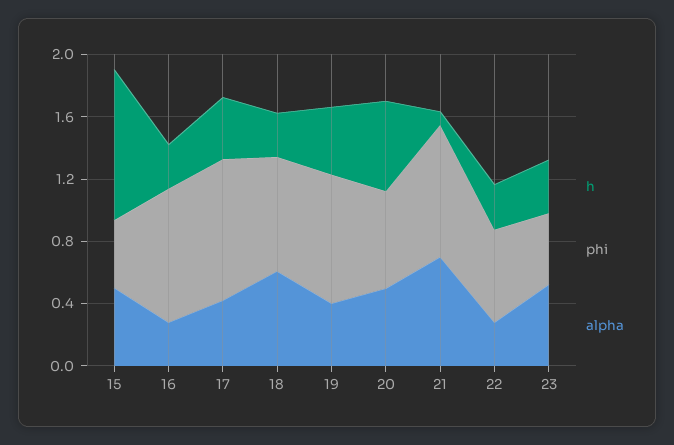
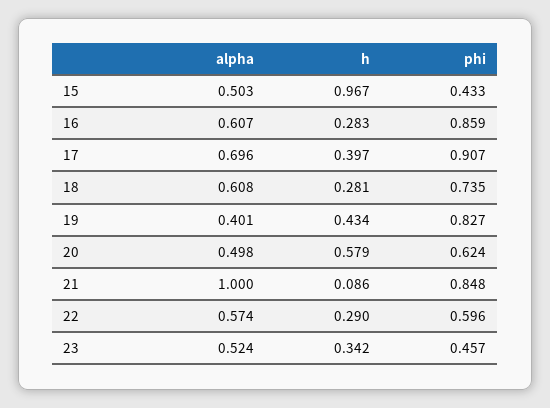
alpha, 16: 0.3 -> 0.607
alpha, 17: 0.4 -> 0.696
alpha, 21: 0.7 -> 1
alpha, 22: 0.3 -> 0.574

